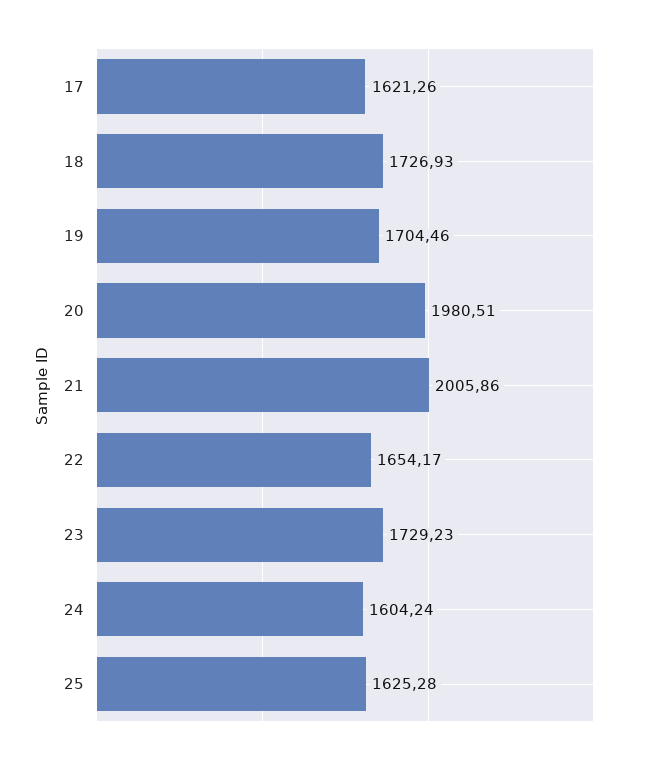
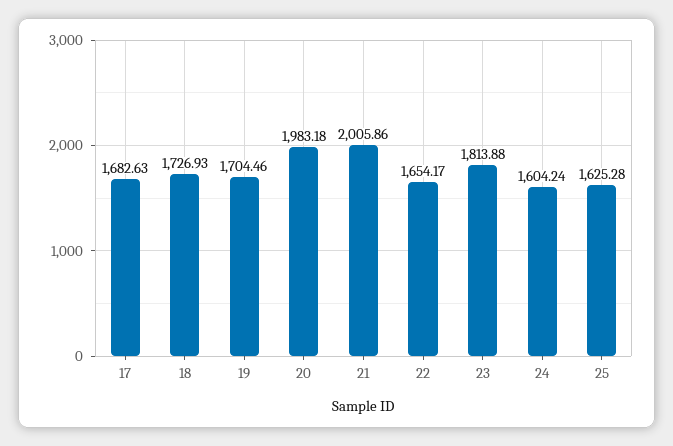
17: 1621.26 -> 1682.63
20: 1980.51 -> 1983.18
23: 1729.23 -> 1813.88

